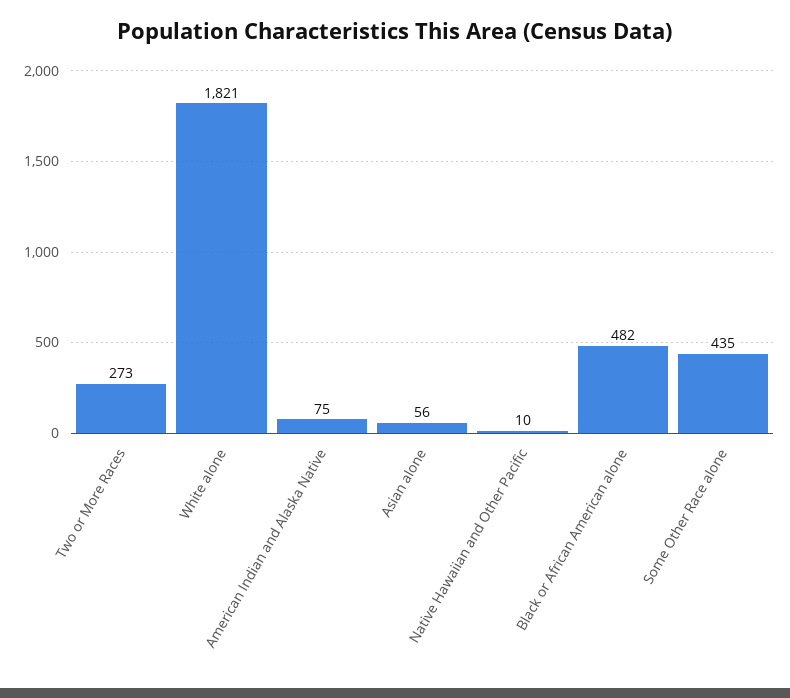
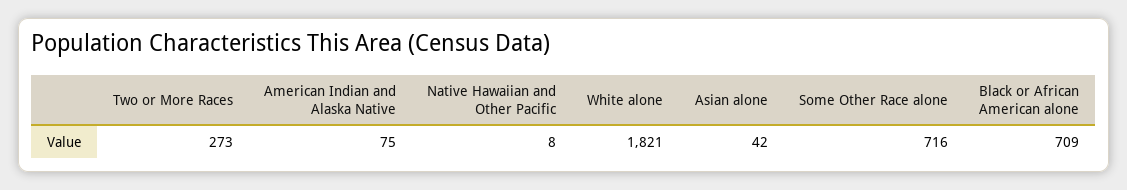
Asian alone: 56 -> 42
Native Hawaiian and Other Pacific: 10 -> 8
Black or African American alone: 482 -> 709
Some Other Race alone: 435 -> 716

